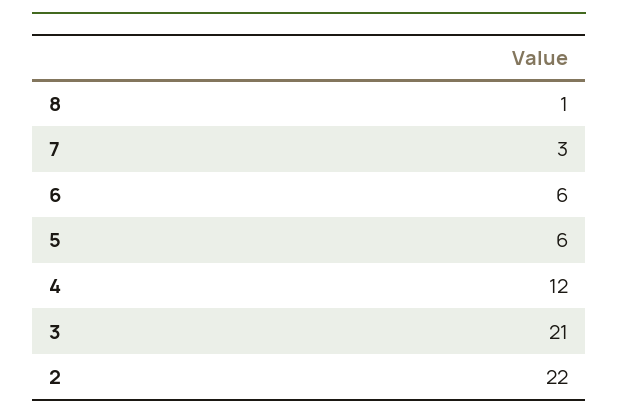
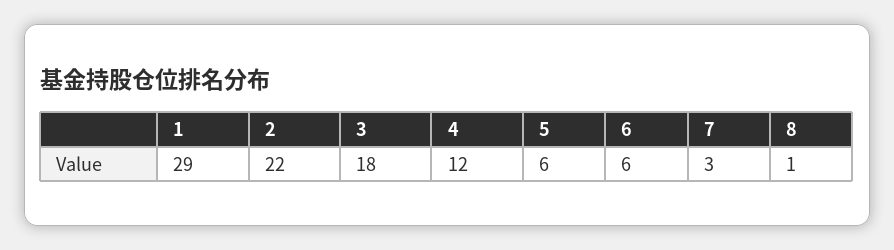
3: 21 -> 18
1: none -> 29

